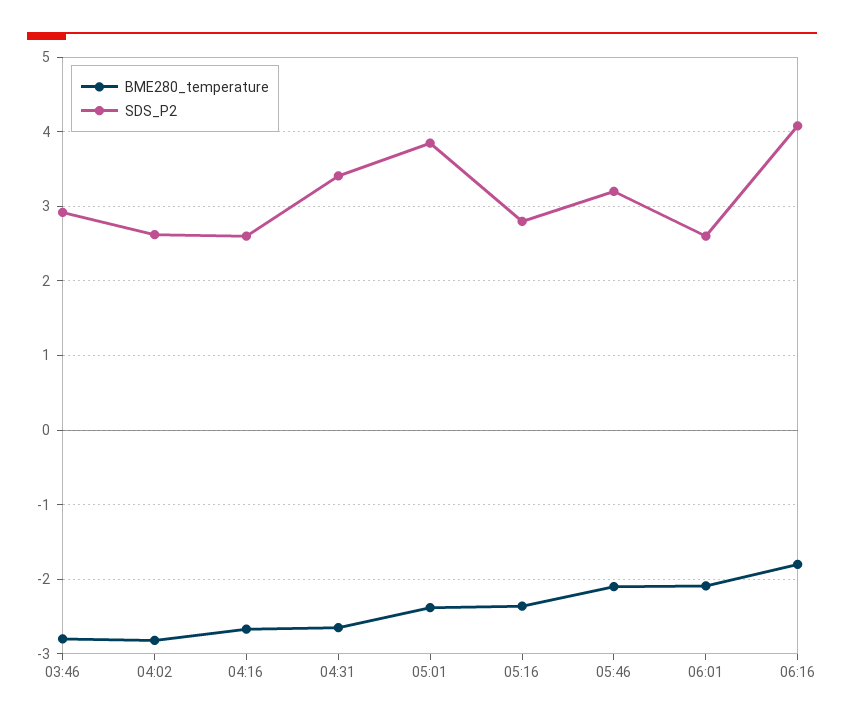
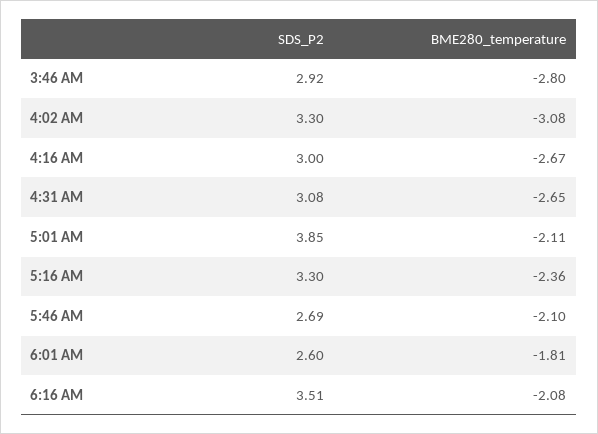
BME280_temperature, 04:02: -2.8 -> -3.08
SDS_P2, 04:02: 2.6 -> 3.3
SDS_P2, 04:16: 2.6 -> 3
SDS_P2, 04:31: 3.4 -> 3.08
BME280_temperature, 05:01: -2.4 -> -2.11
SDS_P2, 05:16: 2.8 -> 3.3
SDS_P2, 05:46: 3.2 -> 2.69
BME280_temperature, 06:01: -2.1 -> -1.81
BME280_temperature, 06:16: -1.8 -> -2.08
SDS_P2, 06:16: 4.1 -> 3.51

